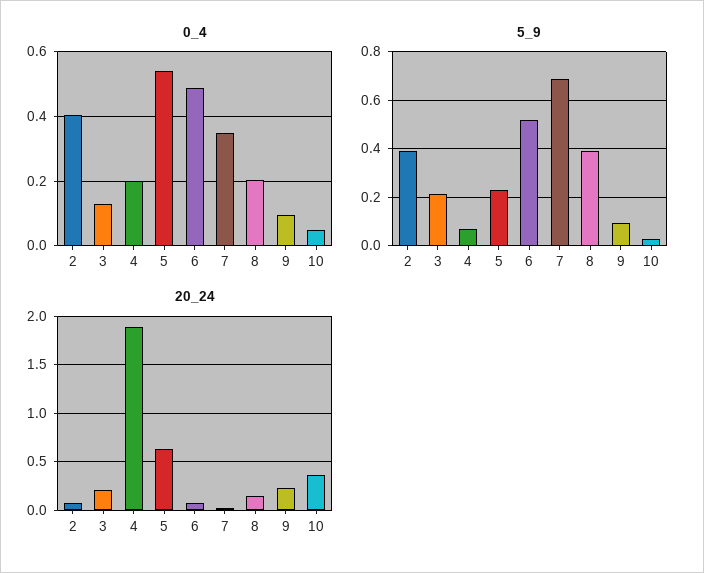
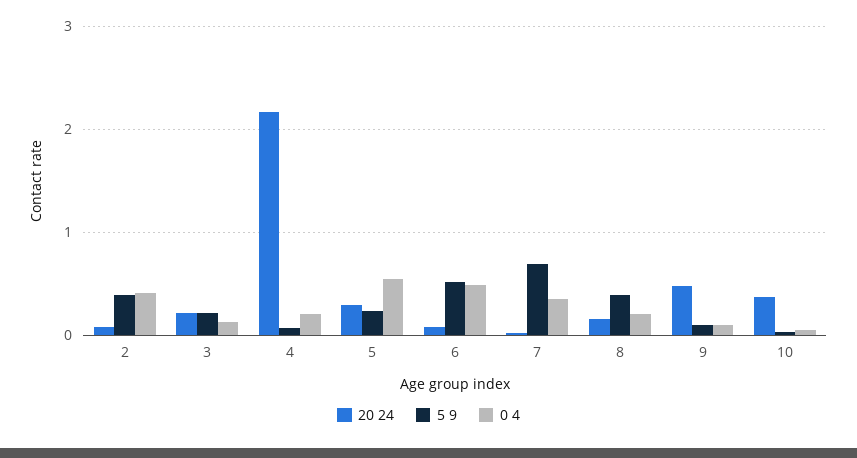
20_24, 4: 1.9 -> 2.2
20_24, 5: 0.6 -> 0.3
20_24, 9: 0.2 -> 0.5

